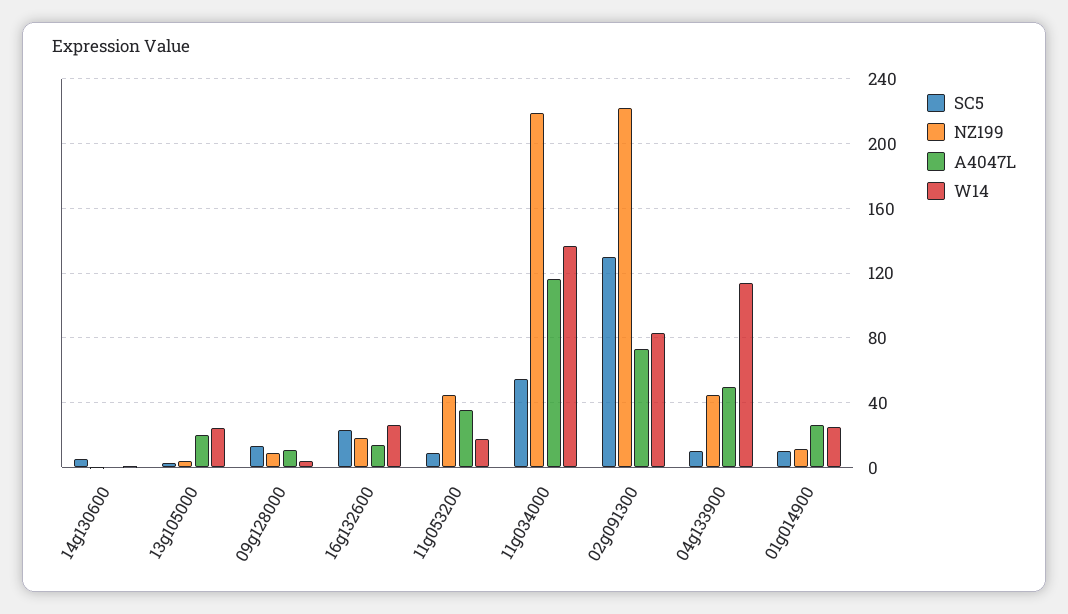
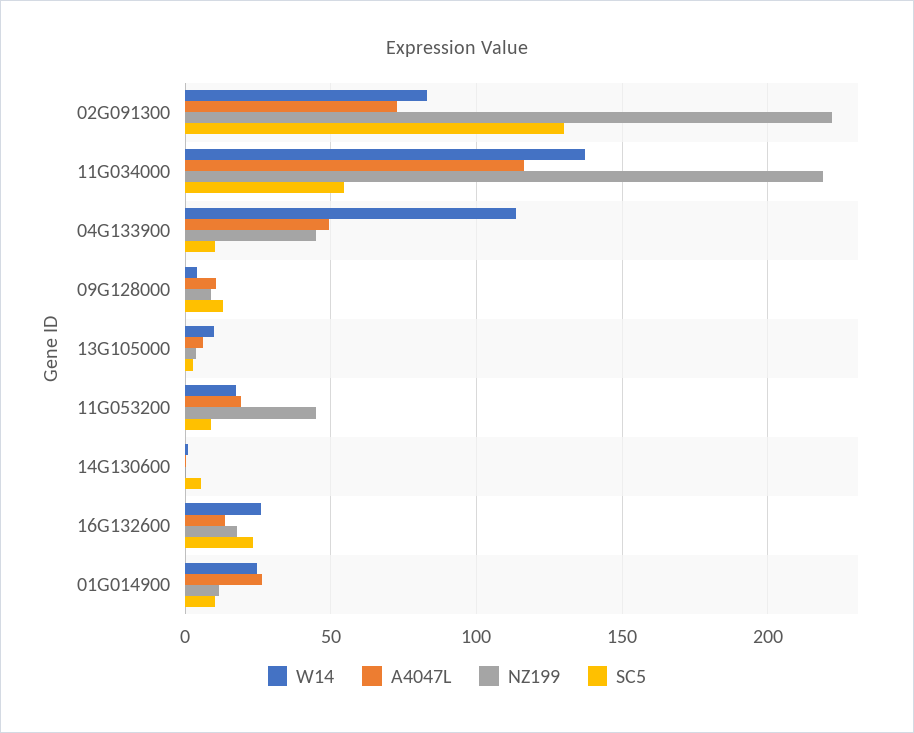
A4047L, 13g105000: 20 -> 5
W14, 13g105000: 25 -> 10
A4047L, 11g053200: 35 -> 20

